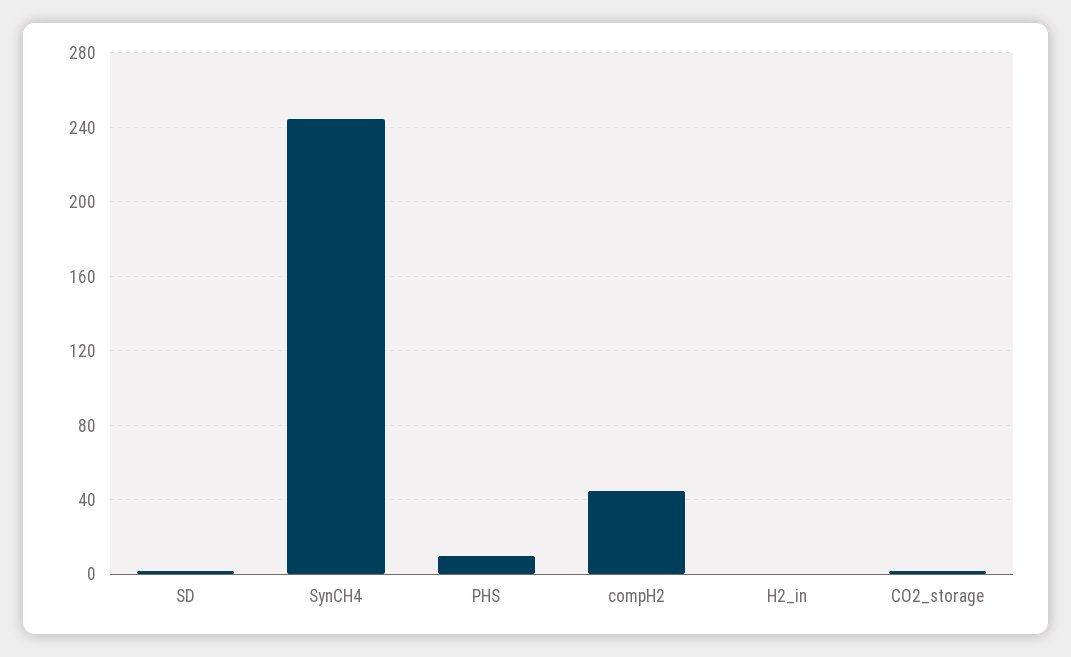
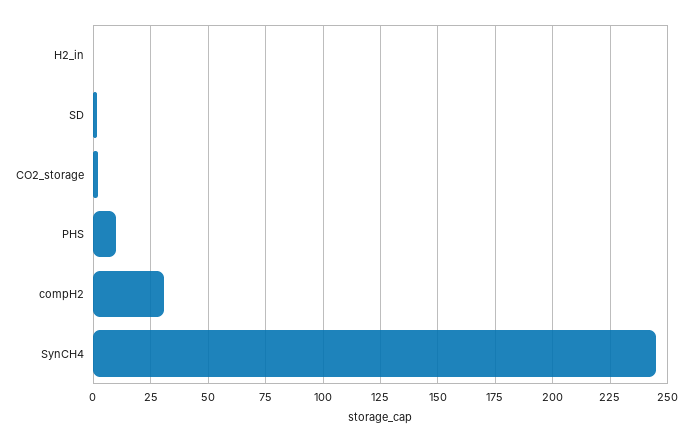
compH2: 45 -> 30

